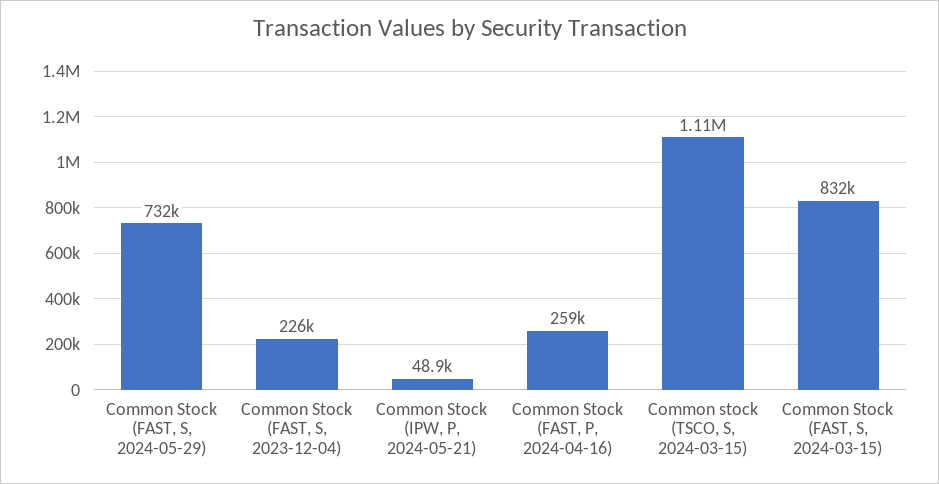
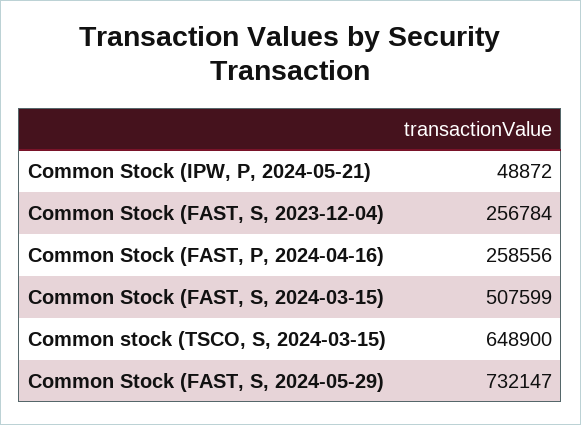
Common Stock (FAST, S, 2023-12-04): 226000 -> 256784
Common stock (TSCO, S, 2024-03-15): 1110000 -> 648900
Common Stock (FAST, S, 2024-03-15): 832000 -> 507599

